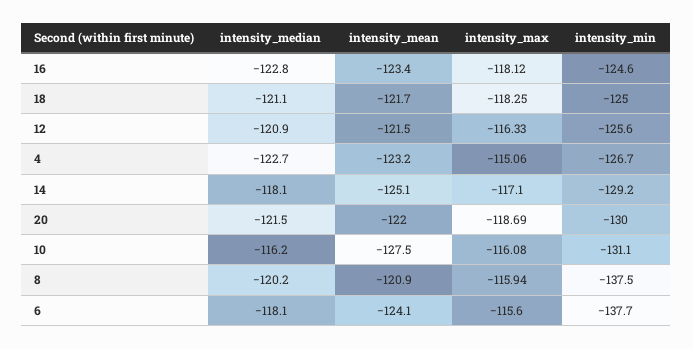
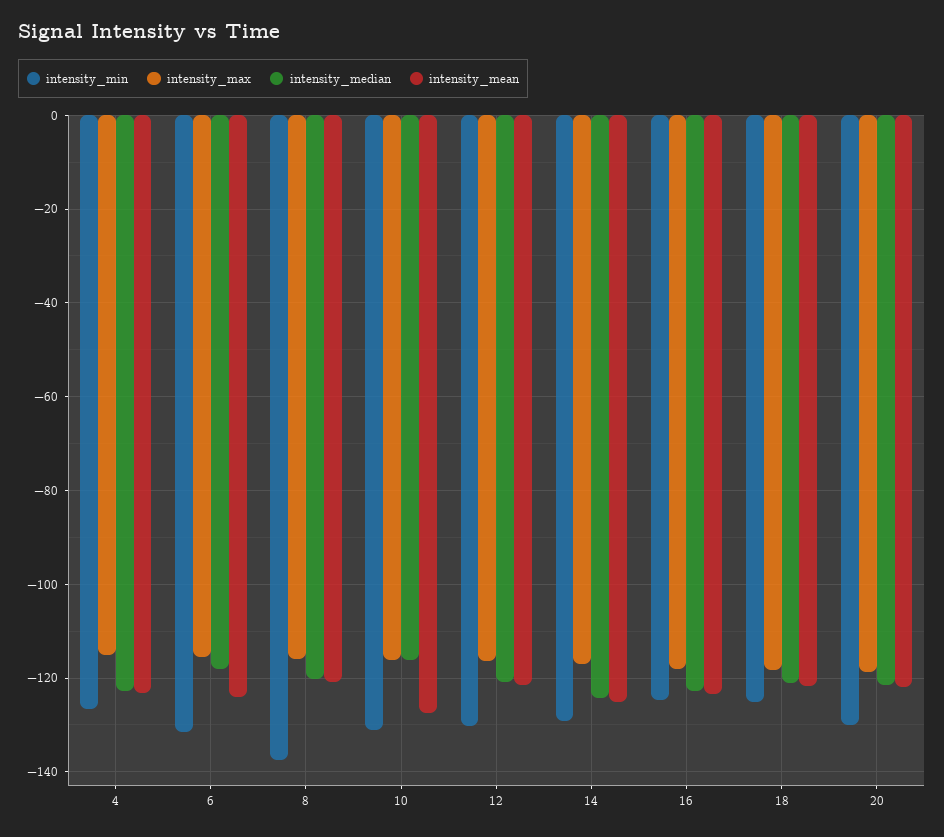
intensity_min, 12: -125.6 -> -130
intensity_median, 14: -118.1 -> -124
intensity_min, 6: -137.7 -> -132

